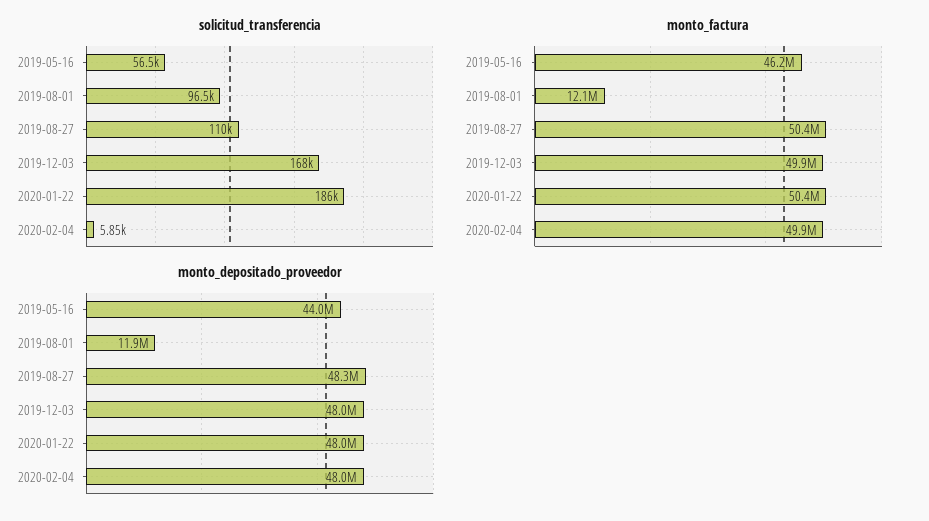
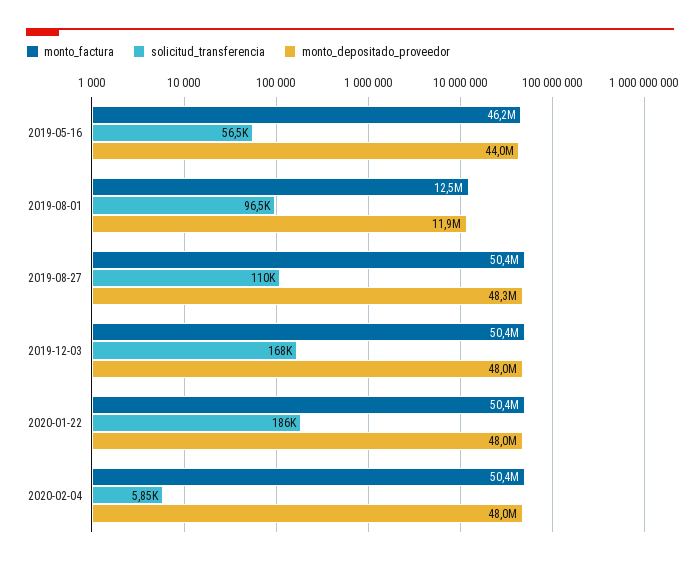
monto_factura, 2019-08-01: 12100000 -> 12500000
monto_factura, 2019-12-03: 49900000 -> 50400000
monto_factura, 2020-02-04: 49900000 -> 50400000

